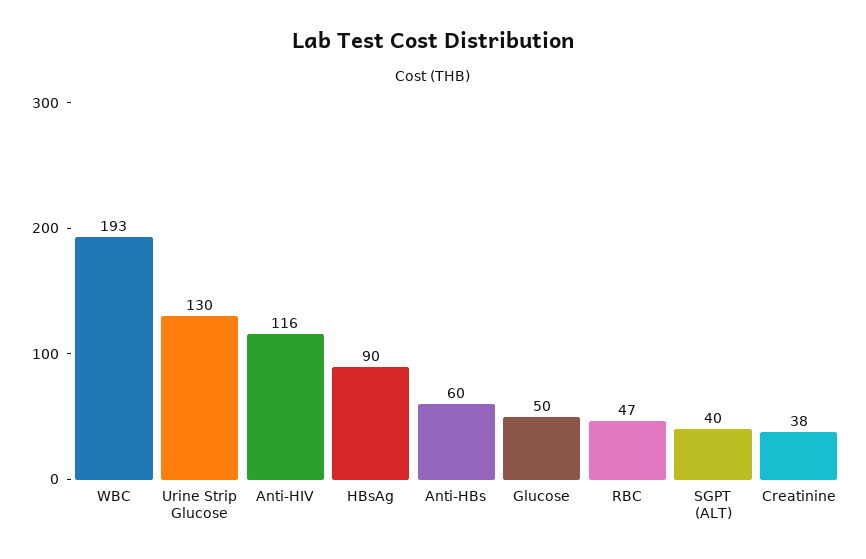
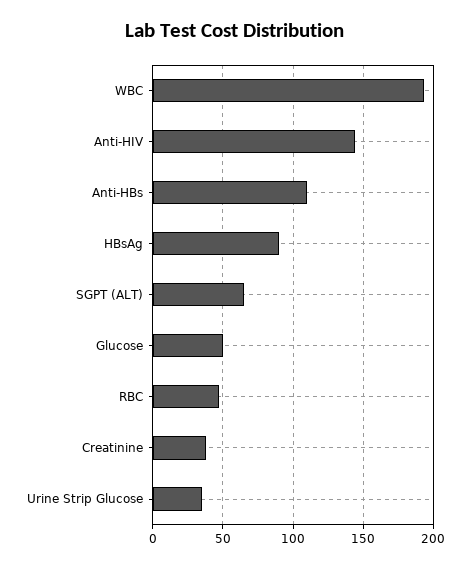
Urine Strip Glucose: 130 -> 35
Anti-HIV: 116 -> 145
Anti-HBs: 60 -> 110
SGPT (ALT): 40 -> 65

